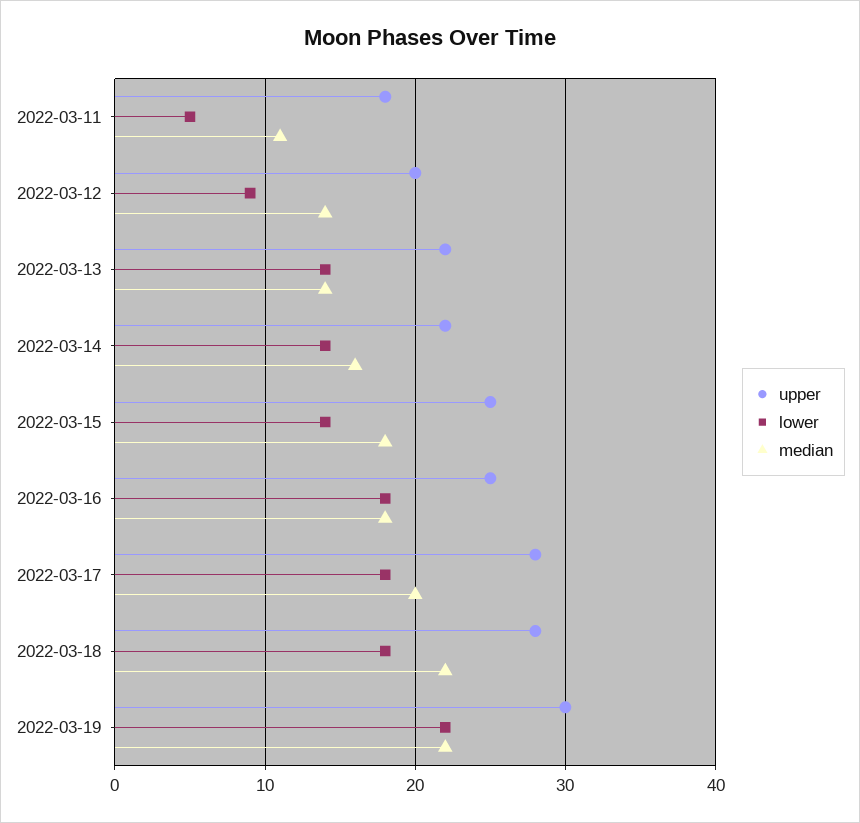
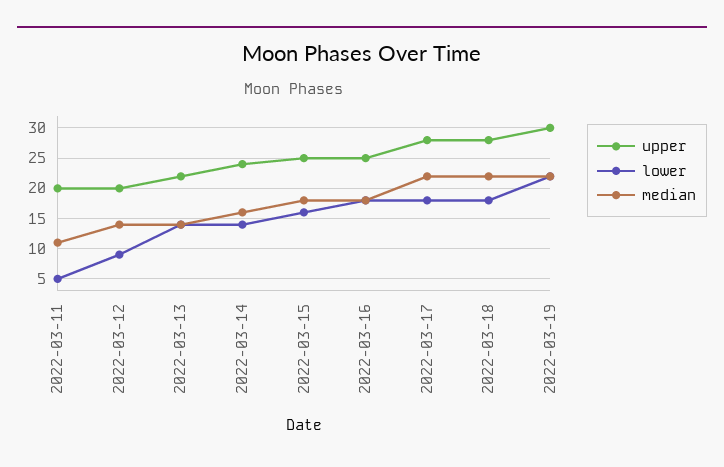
upper, 2022-03-11: 18 -> 20
upper, 2022-03-14: 22 -> 24
lower, 2022-03-15: 14 -> 16
median, 2022-03-17: 20 -> 22

